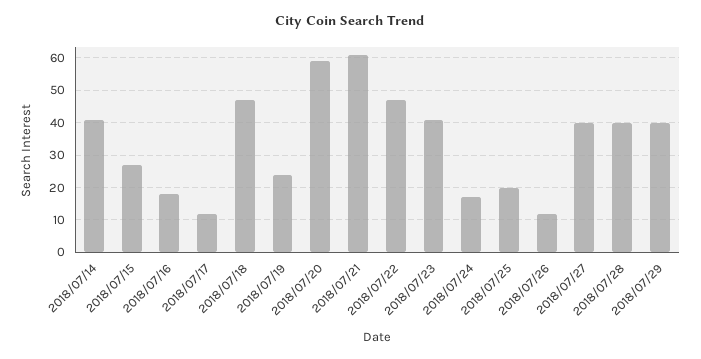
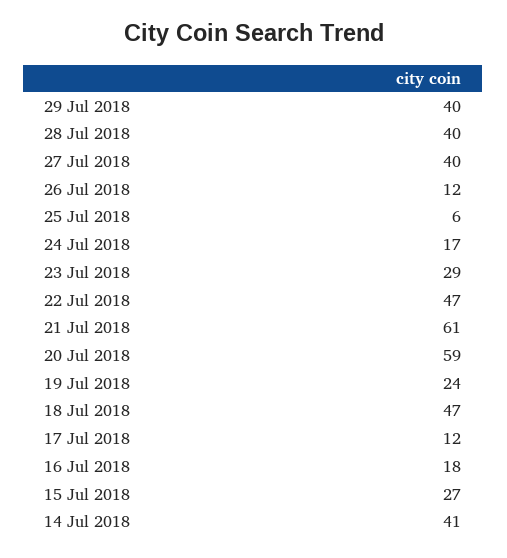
2018/07/23: 40 -> 29
2018/07/25: 20 -> 6

